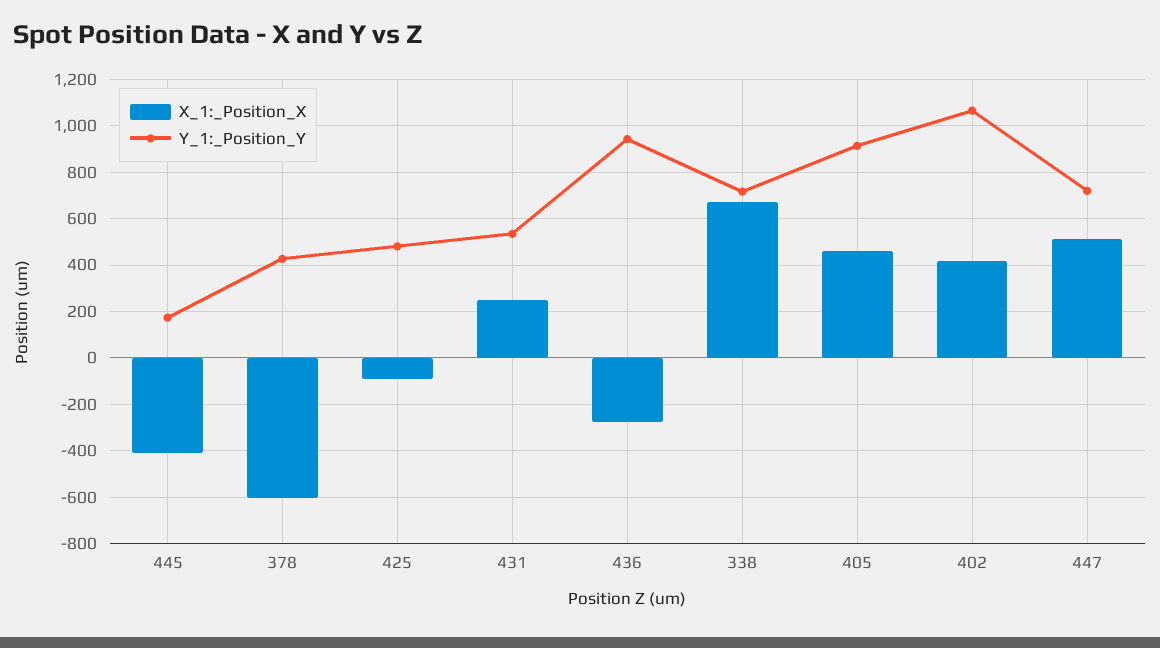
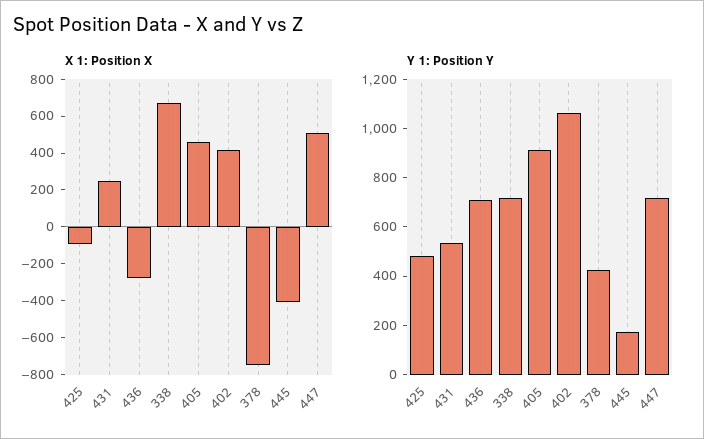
X_1:_Position_X, 378: -600 -> -750
Y_1:_Position_Y, 436: 950 -> 700

